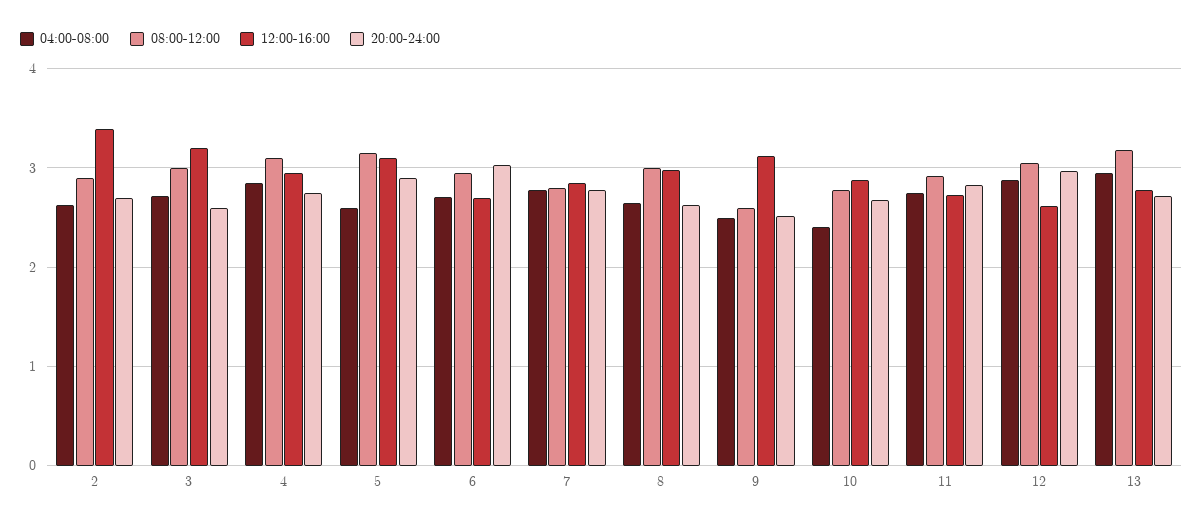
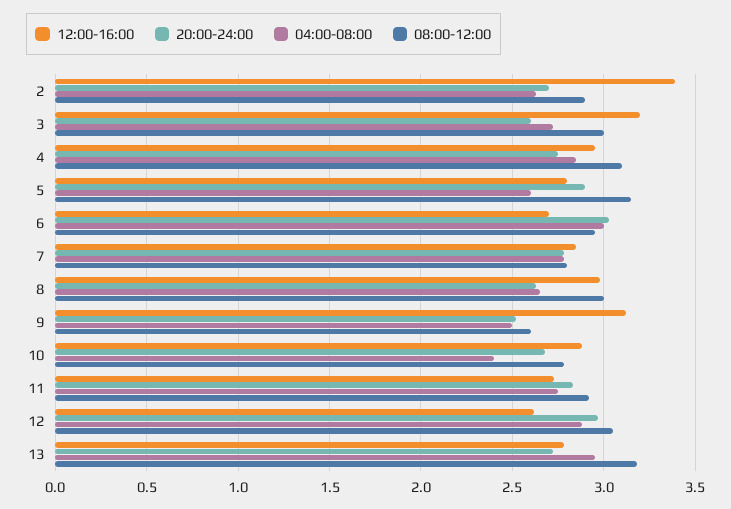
12:00-16:00, 5: 3.1 -> 2.8
04:00-08:00, 6: 2.7 -> 3

